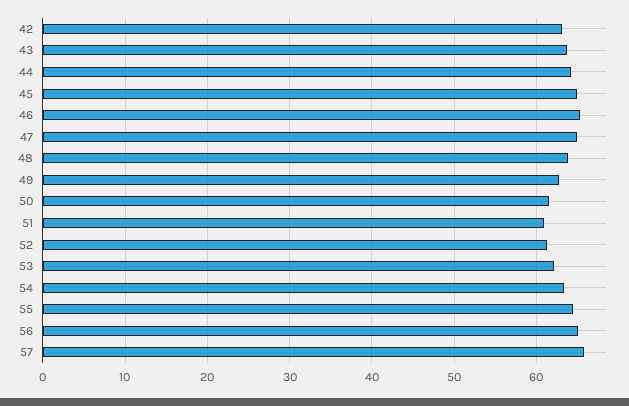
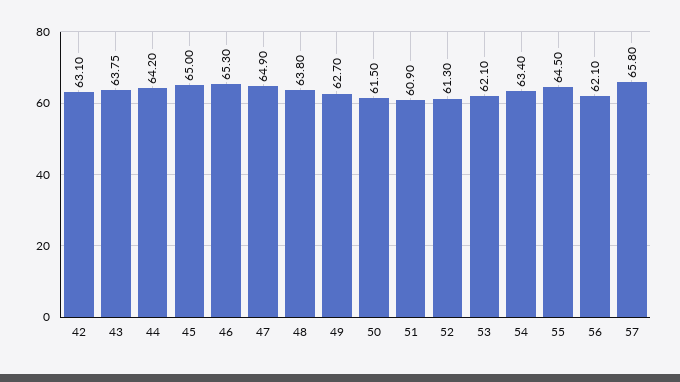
56: 65 -> 62.1

